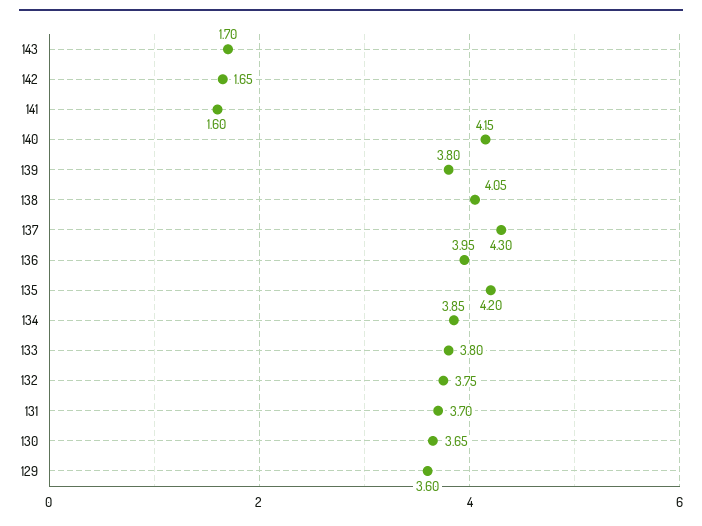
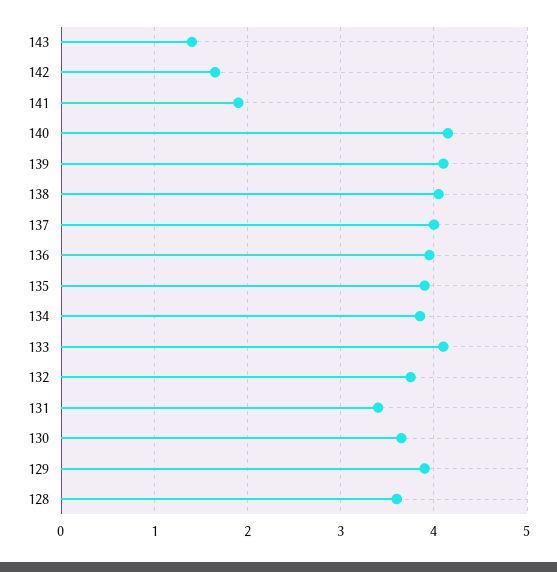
143: 1.7 -> 1.4
141: 1.6 -> 1.9
139: 3.8 -> 4.1
137: 4.3 -> 4
135: 4.2 -> 3.9
133: 3.8 -> 4.1
131: 3.7 -> 3.4
129: 3.6 -> 3.9
128: none -> 3.6

